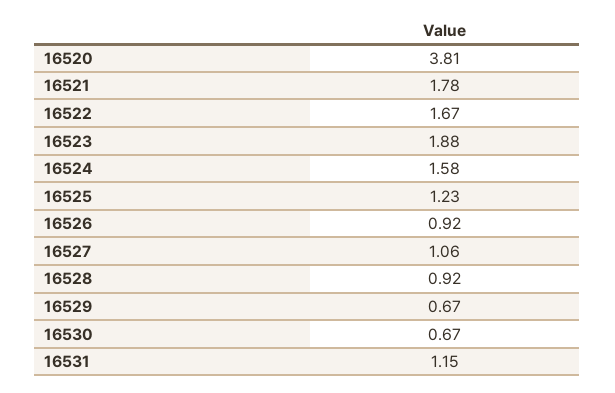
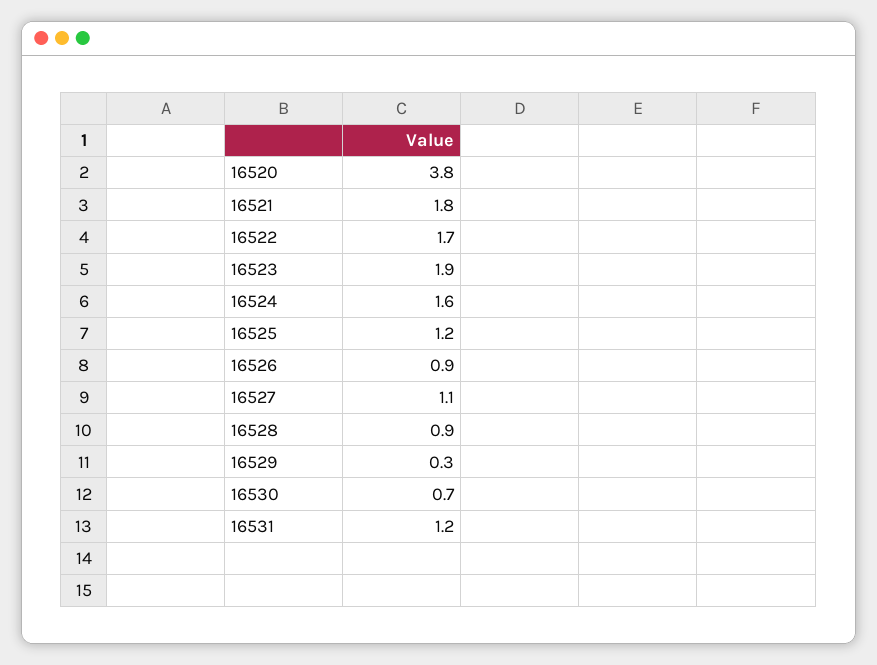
16529: 0.67 -> 0.3

